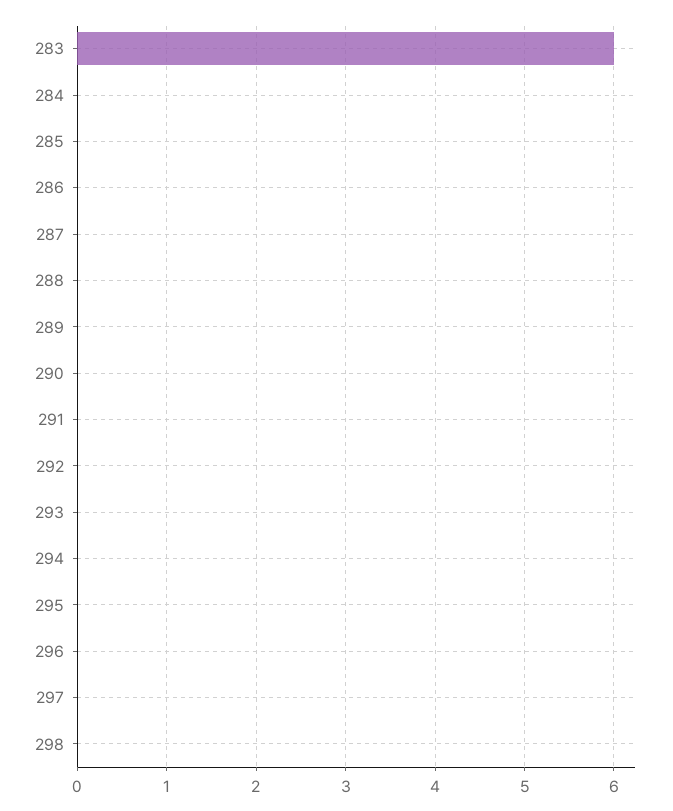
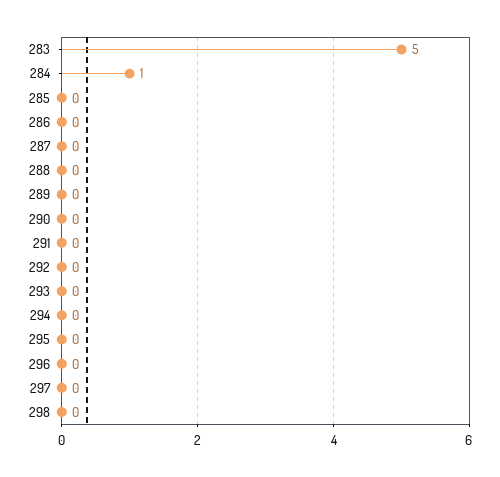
283: 6 -> 5
284: 0 -> 1

